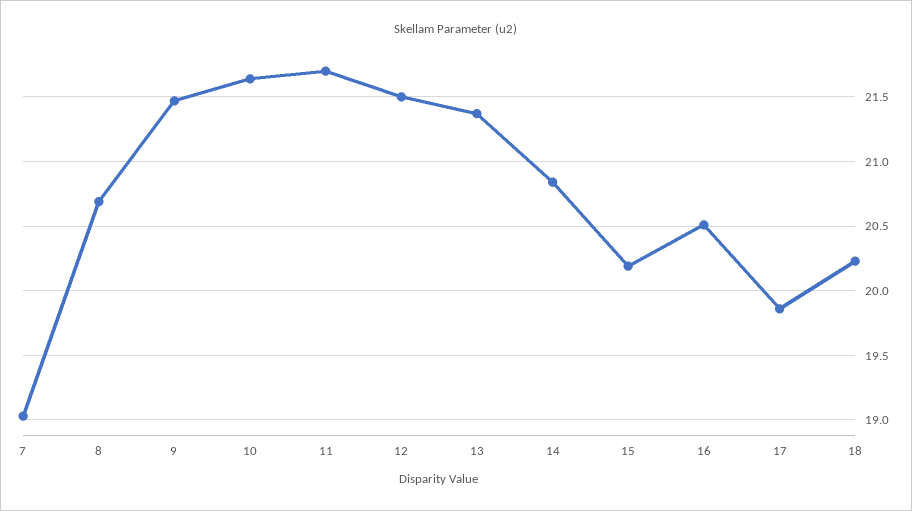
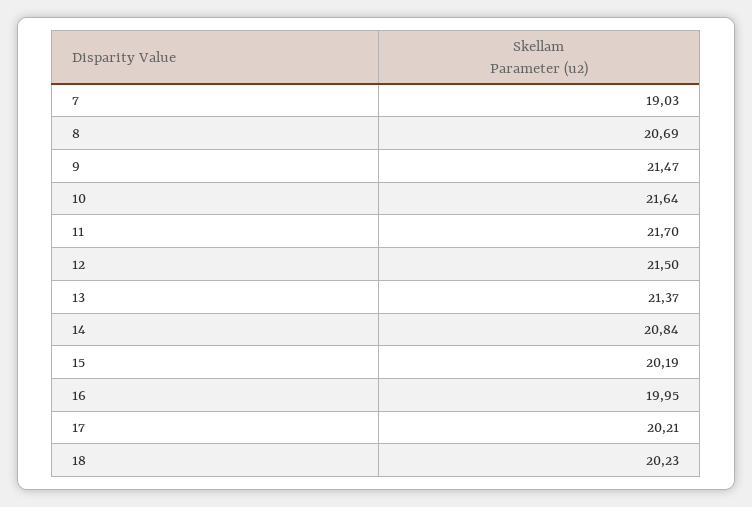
16: 20.5 -> 19.95
17: 19.85 -> 20.21

